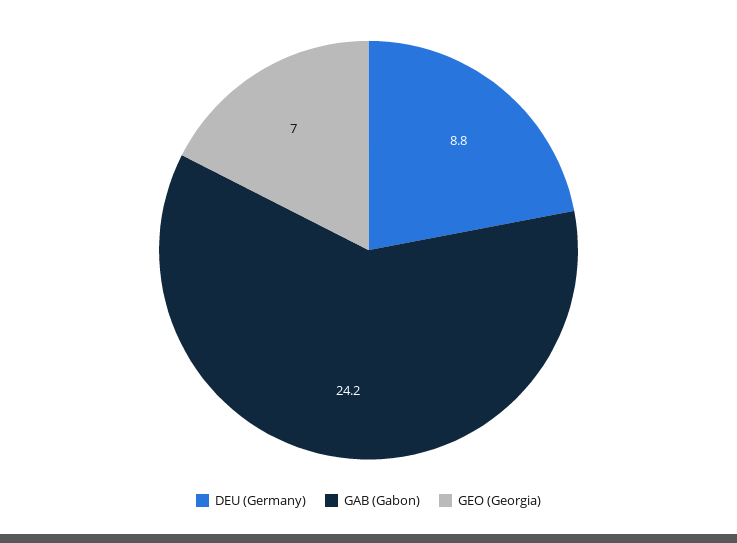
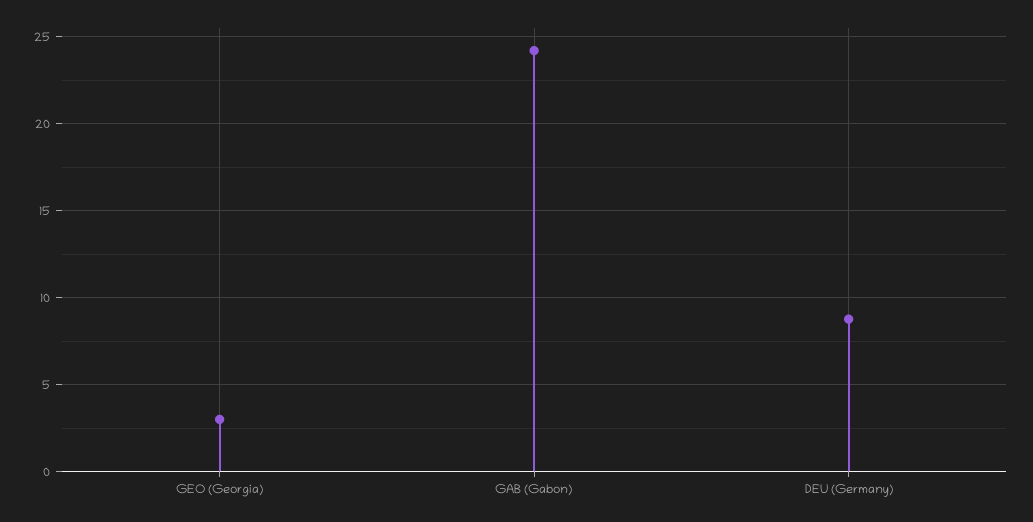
GEO (Georgia): 7 -> 3

